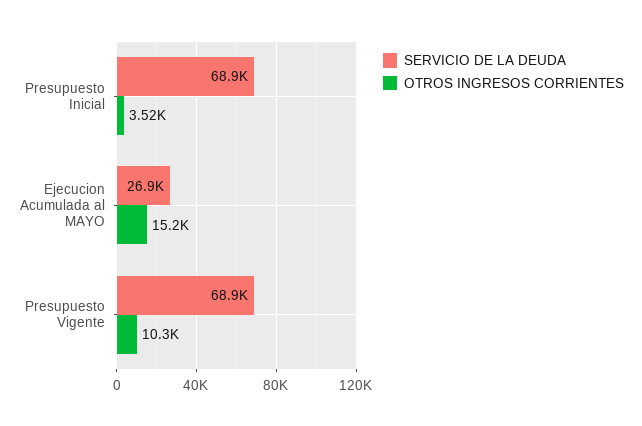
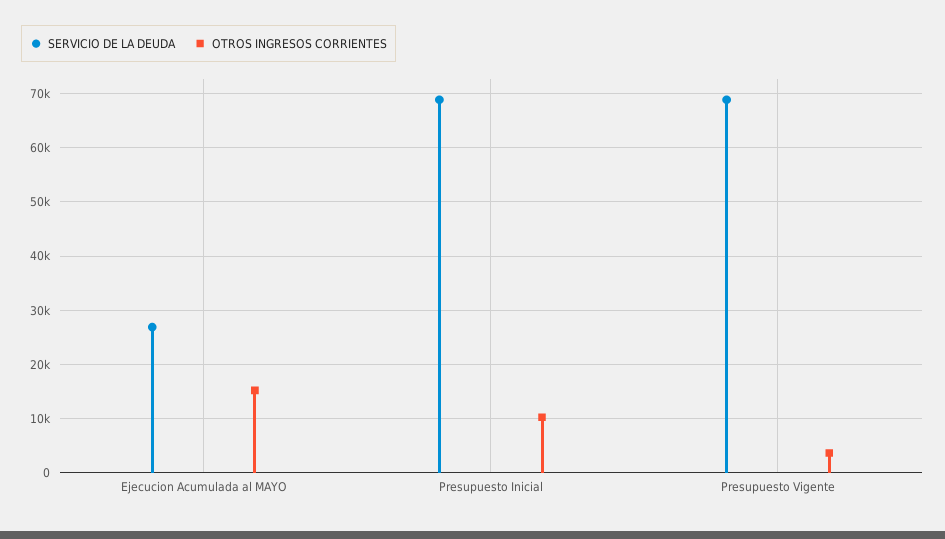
OTROS INGRESOS CORRIENTES, Presupuesto Inicial: 3520 -> 10000
OTROS INGRESOS CORRIENTES, Presupuesto Vigente: 10300 -> 4000

